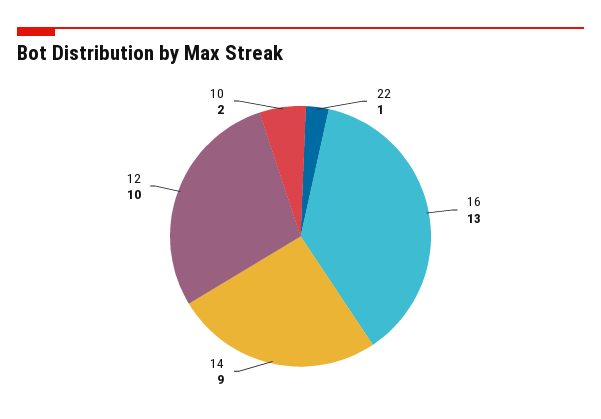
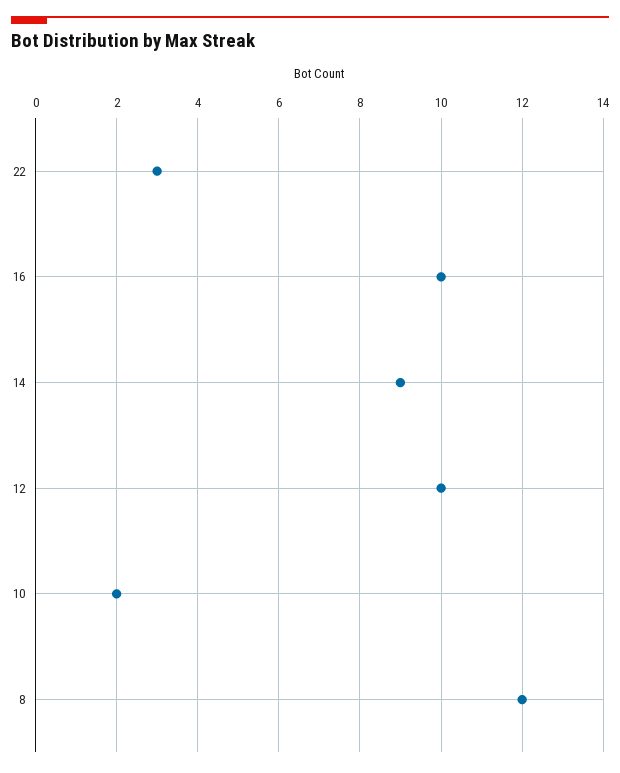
22: 1 -> 3
16: 13 -> 10
8: none -> 12

